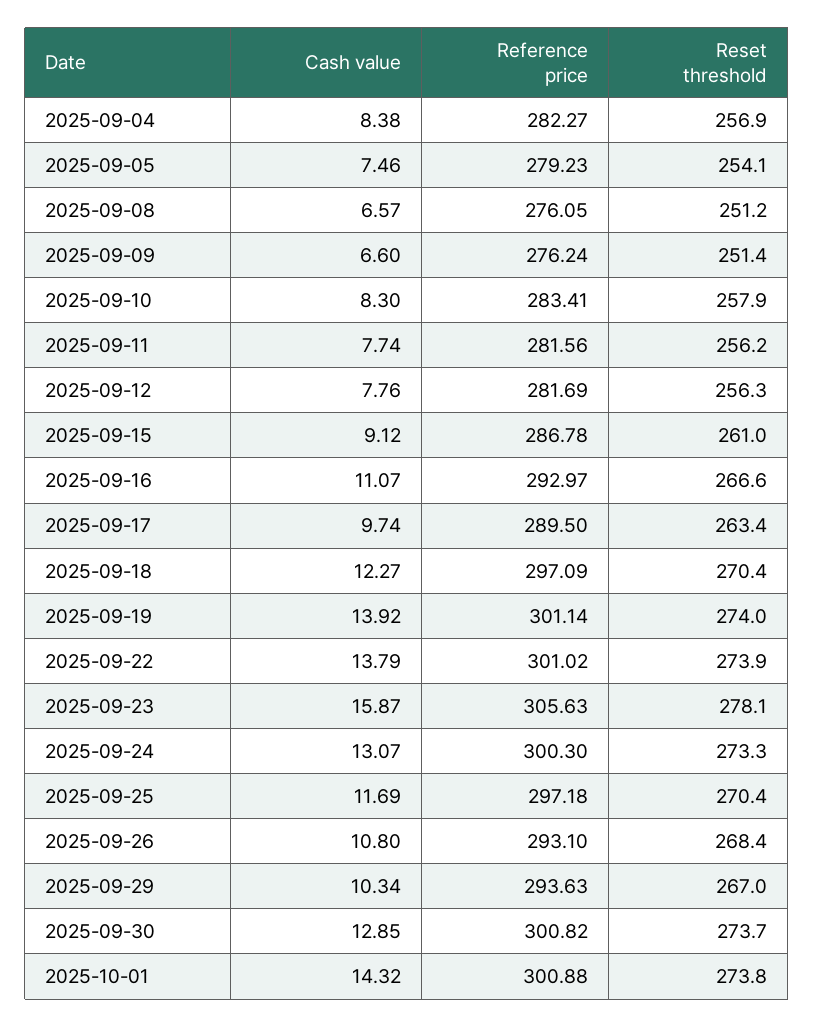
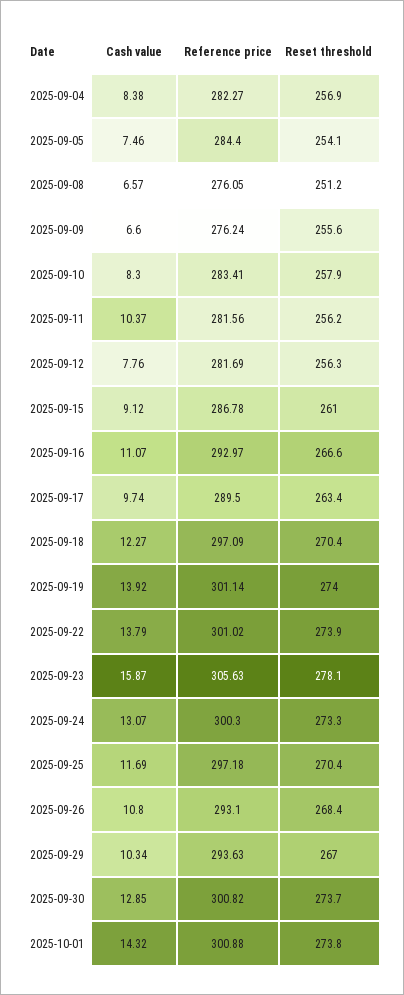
Reference price, 2025-09-05: 279.23 -> 284.4
Reset threshold, 2025-09-09: 251.4 -> 255.6
Cash value, 2025-09-11: 7.74 -> 10.37

